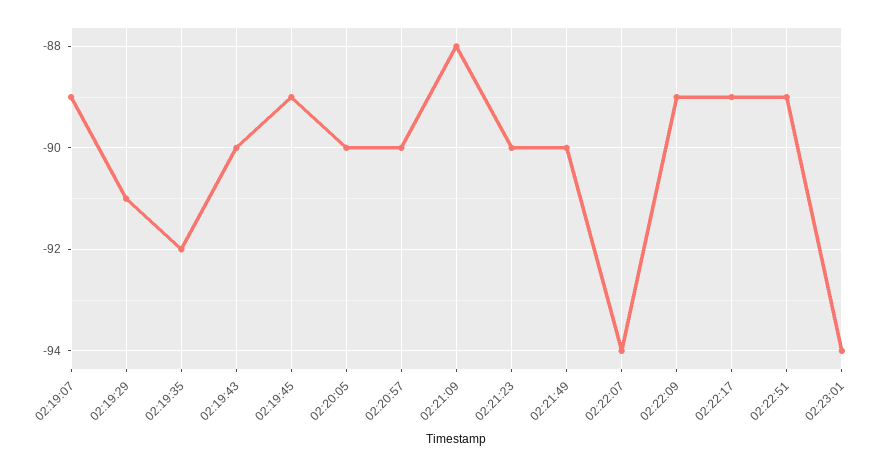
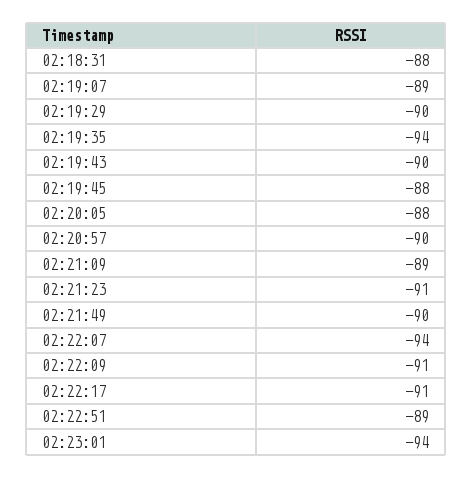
02:19:29: -91 -> -90
02:19:35: -92 -> -94
02:19:45: -89 -> -88
02:20:05: -90 -> -88
02:21:09: -88 -> -89
02:21:23: -90 -> -91
02:22:09: -89 -> -91
02:22:17: -89 -> -91
02:18:31: none -> -88

